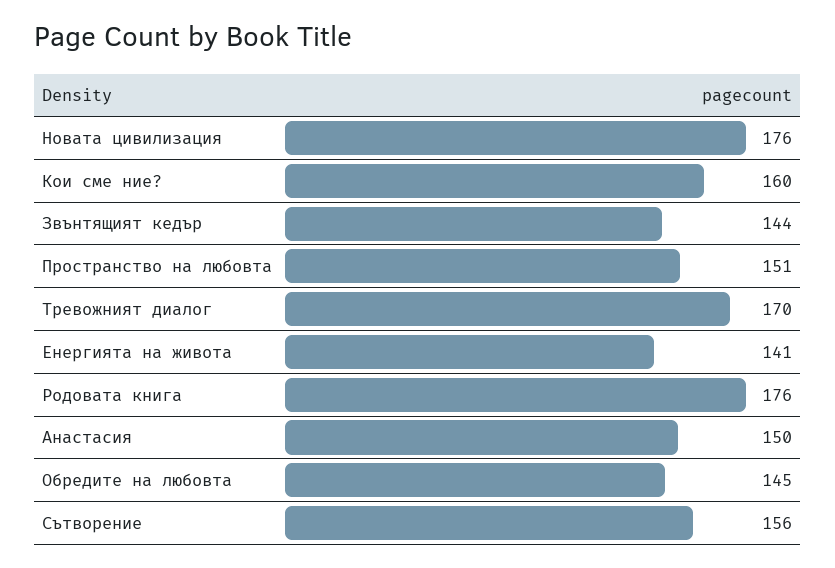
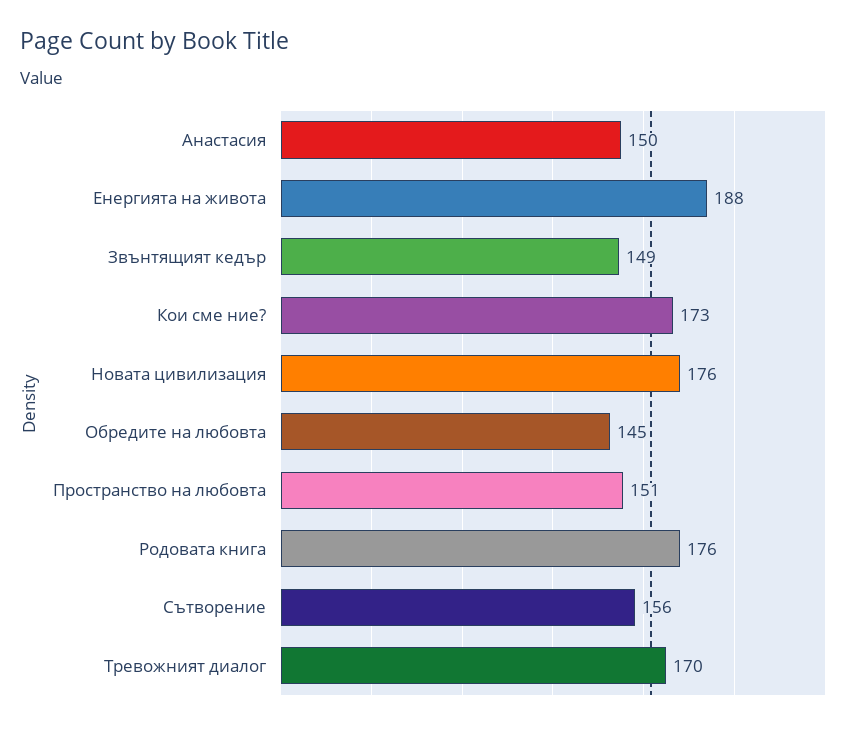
Кои сме ние?: 160 -> 173
Звънтящият кедър: 144 -> 149
Енергията на живота: 141 -> 188

